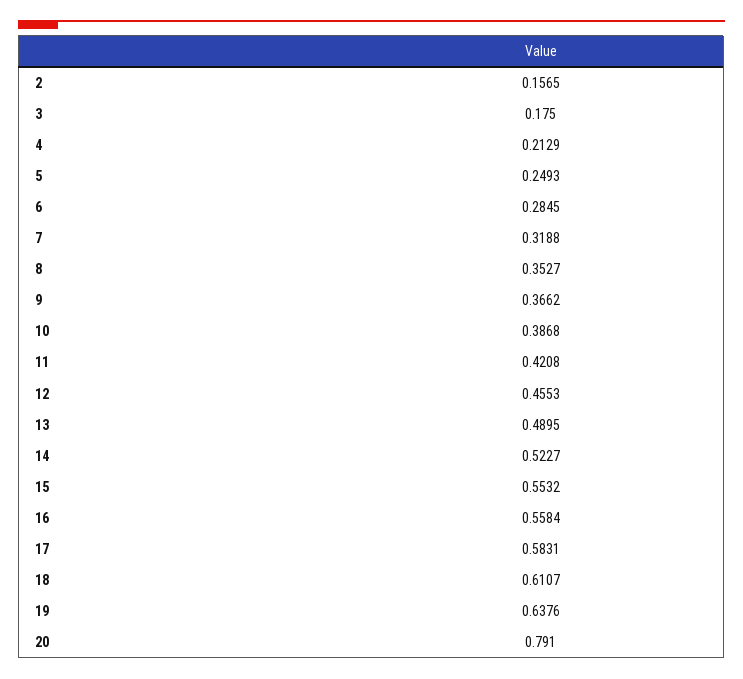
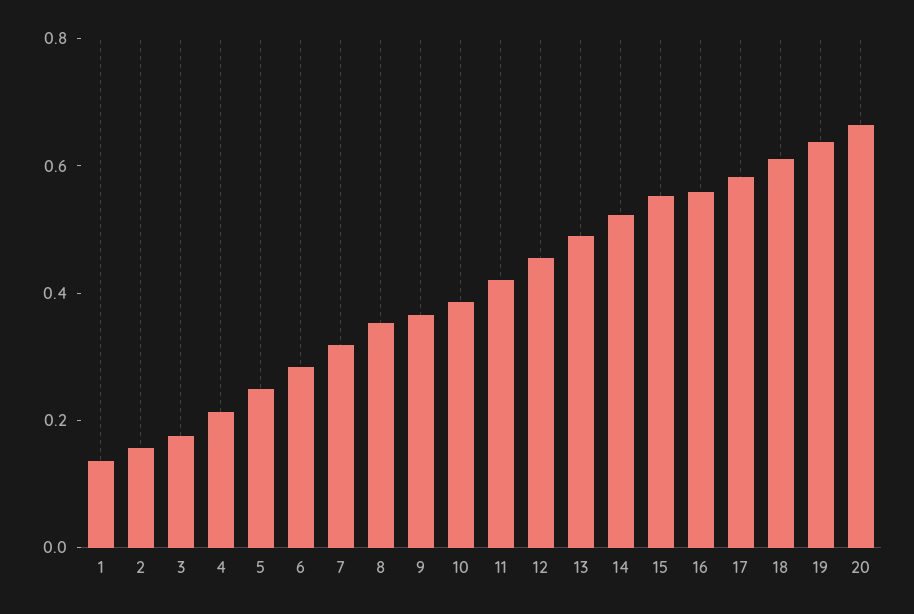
20: 0.791 -> 0.65
1: none -> 0.15

